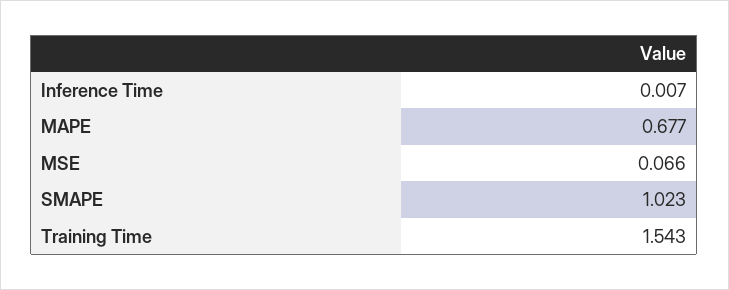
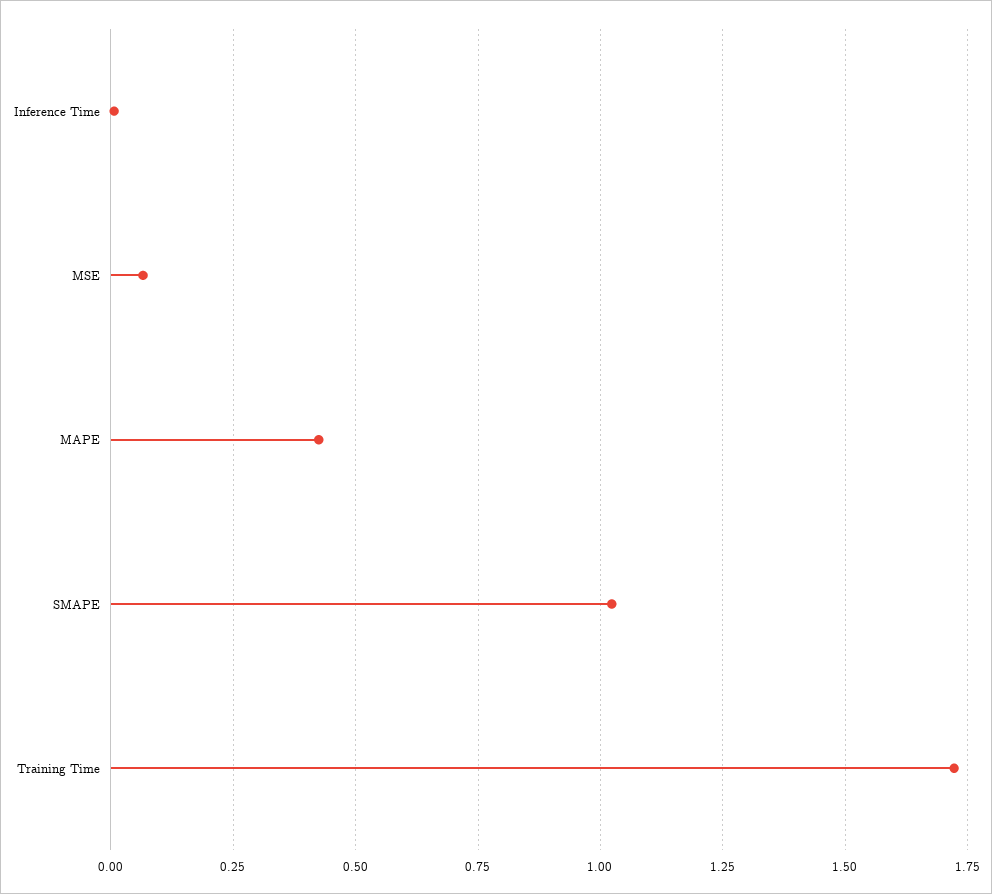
MAPE: 0.677 -> 0.425
Training Time: 1.543 -> 1.725

